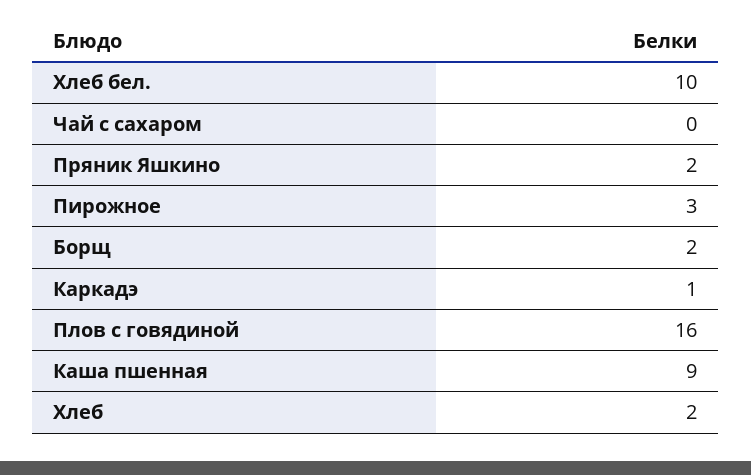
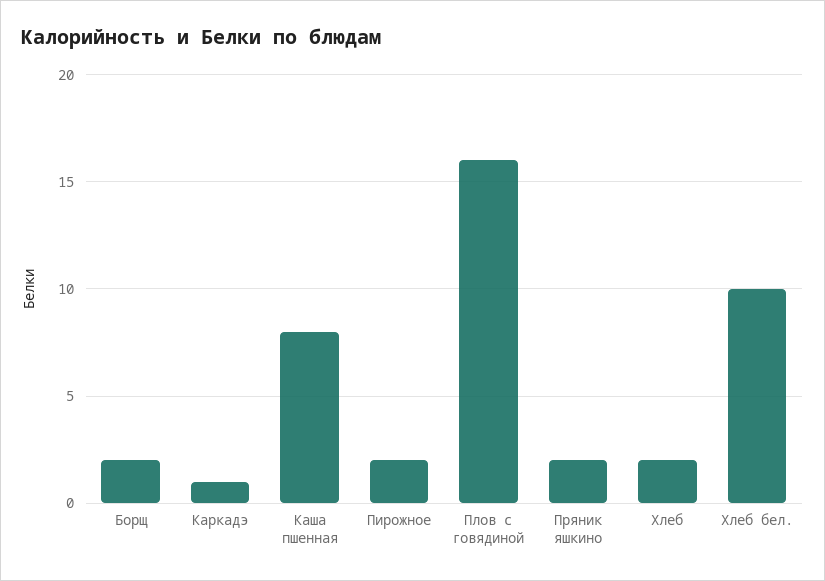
Чай с сахаром: 0 -> none
Пирожное: 3 -> 2
Каша пшенная: 9 -> 8

